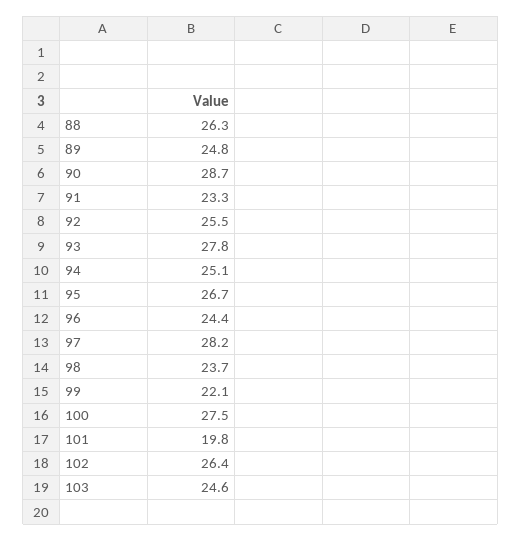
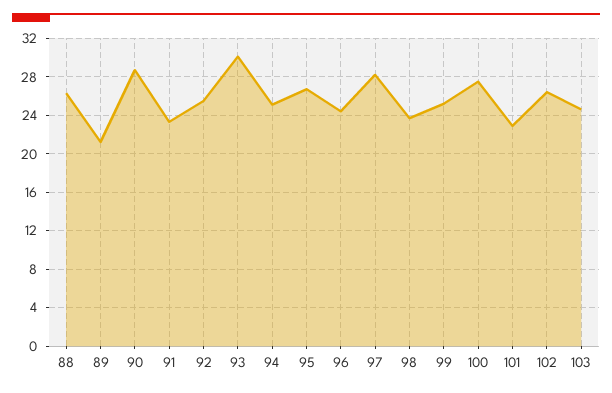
89: 24.8 -> 21
93: 27.8 -> 30
99: 22.1 -> 25
101: 19.8 -> 23

